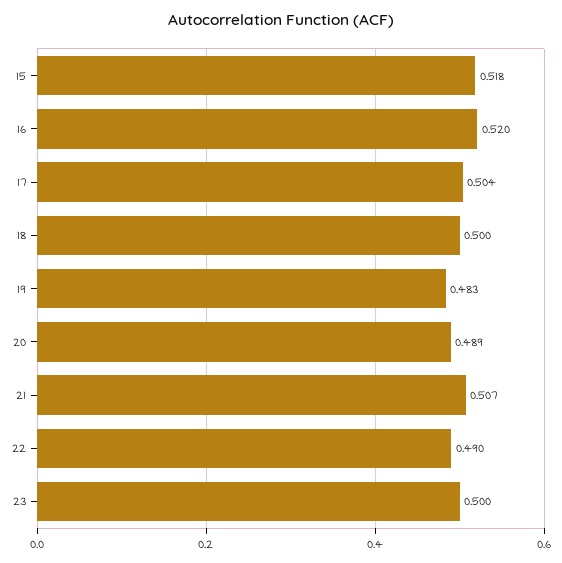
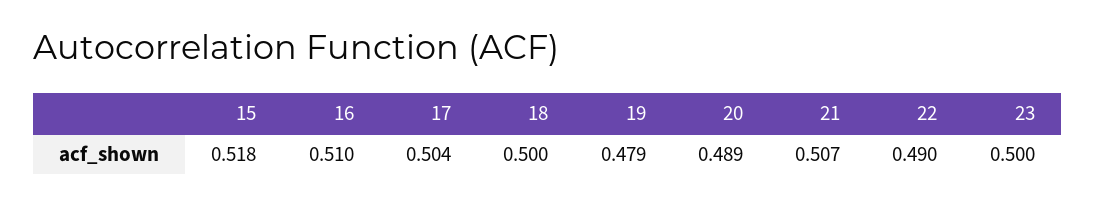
16: 0.52 -> 0.51
19: 0.483 -> 0.479

